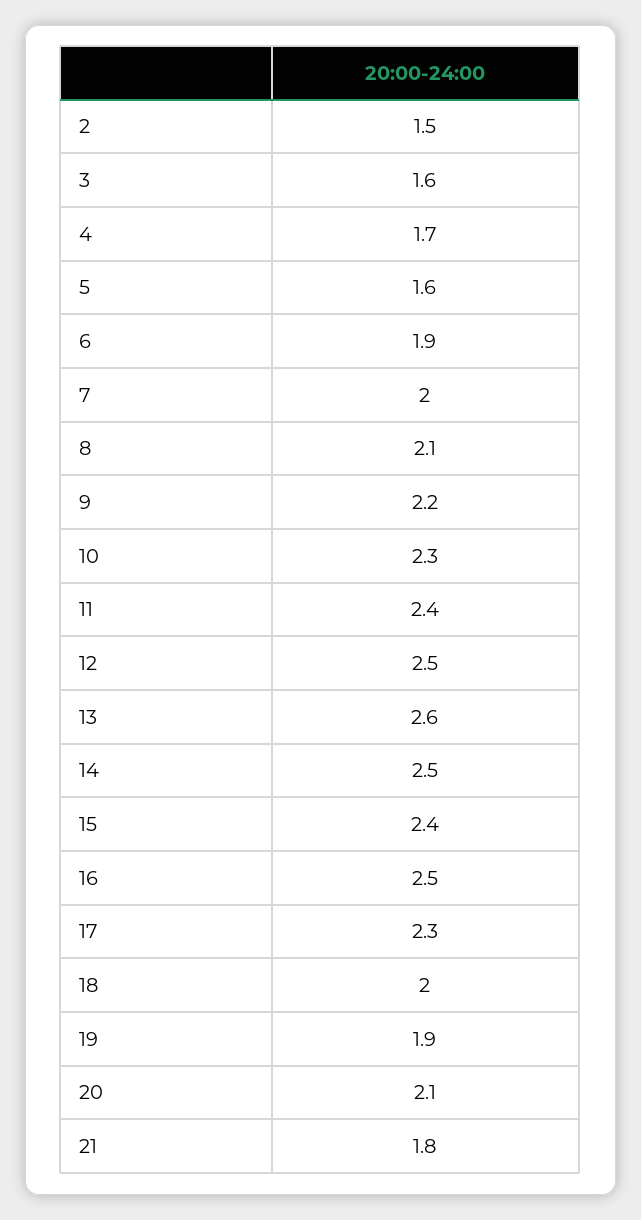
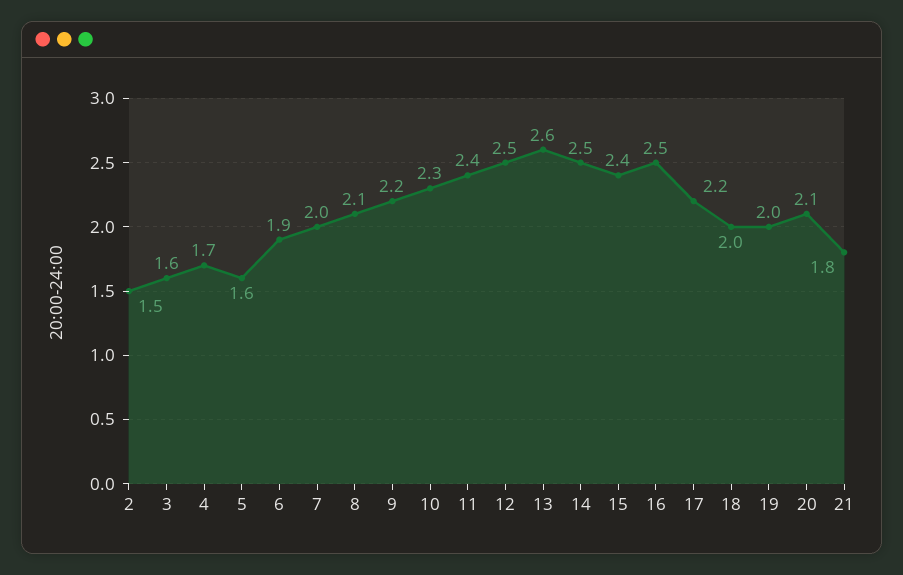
17: 2.3 -> 2.2
19: 1.9 -> 2

